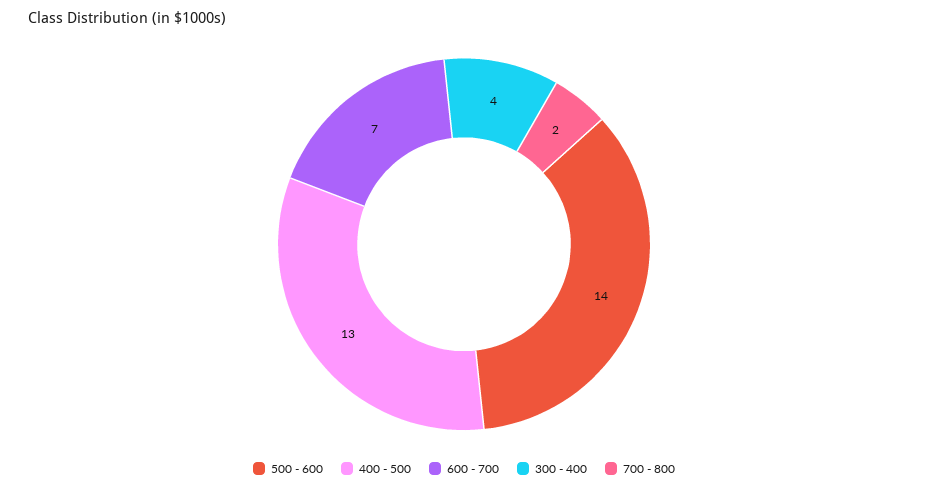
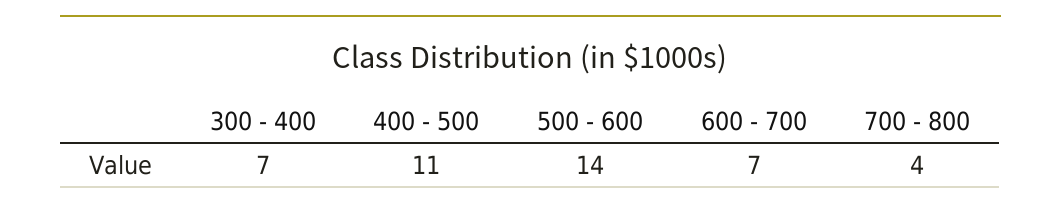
400 - 500: 13 -> 11
300 - 400: 4 -> 7
700 - 800: 2 -> 4

